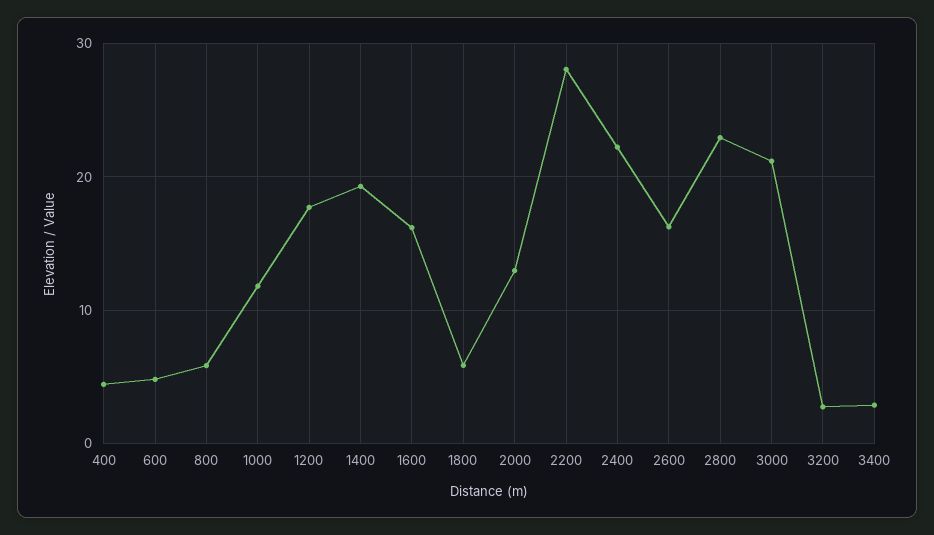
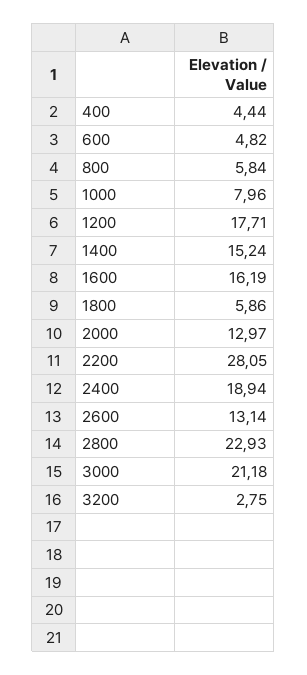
1000: 12 -> 7.96
1400: 19 -> 15.24
2400: 22 -> 18.94
2600: 16 -> 13.14
3400: 3 -> none

